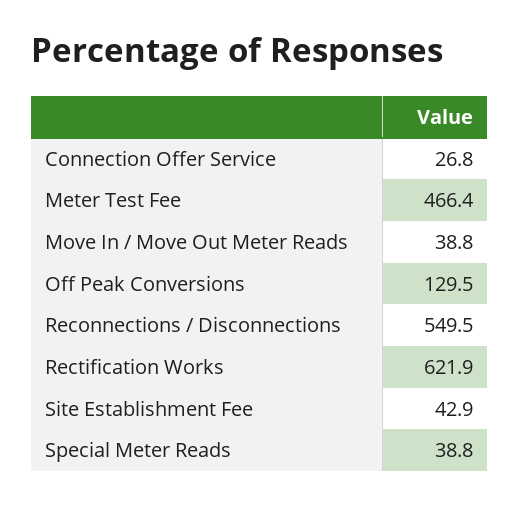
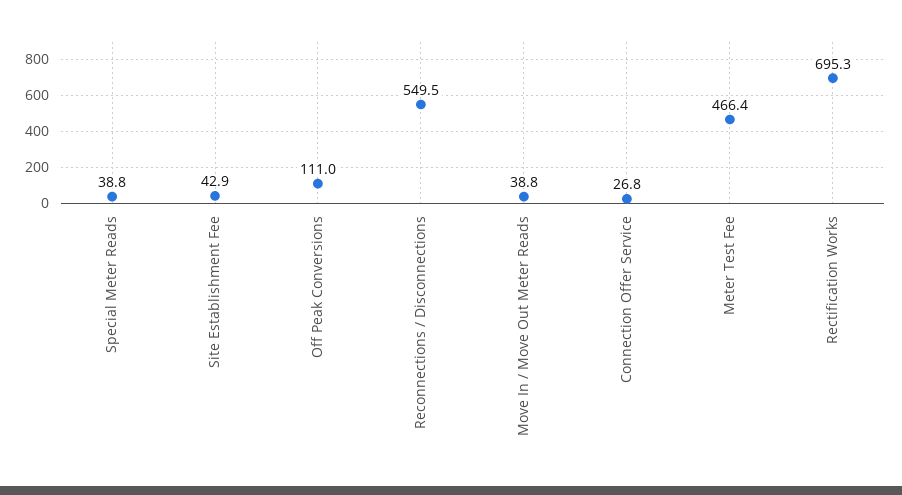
Off Peak Conversions: 129.5 -> 111
Rectification Works: 621.9 -> 695.3

